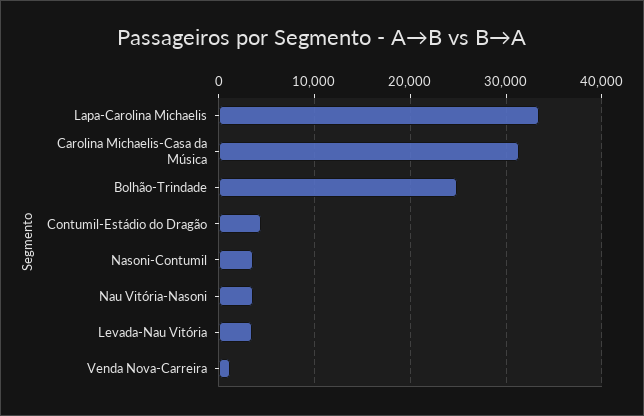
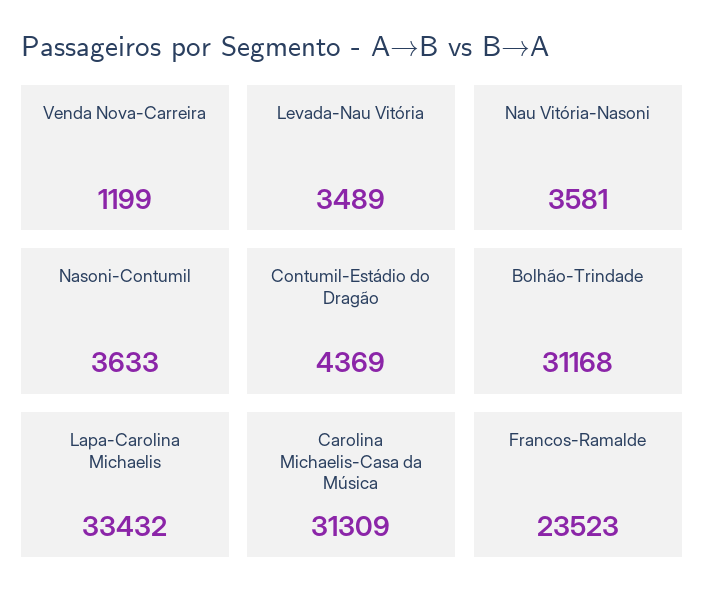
Bolhão-Trindade: 25000 -> 31168
Francos-Ramalde: none -> 23523

